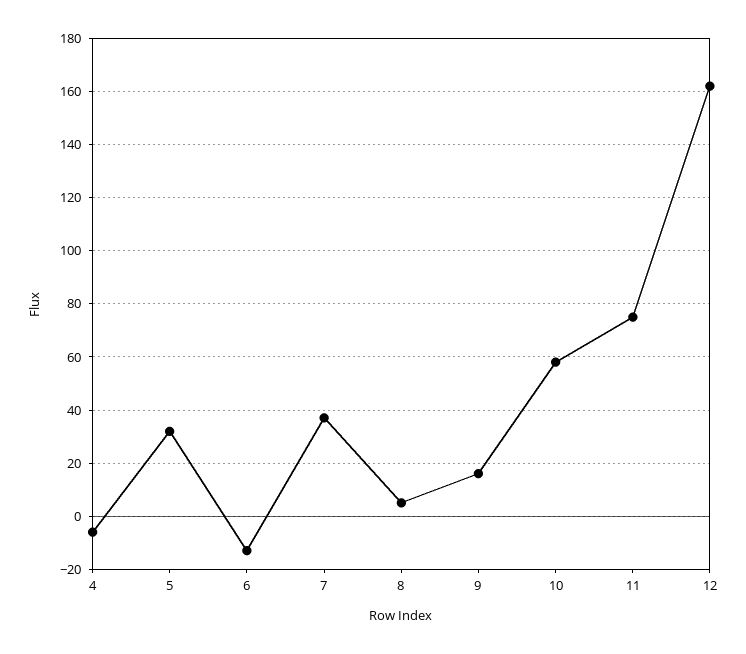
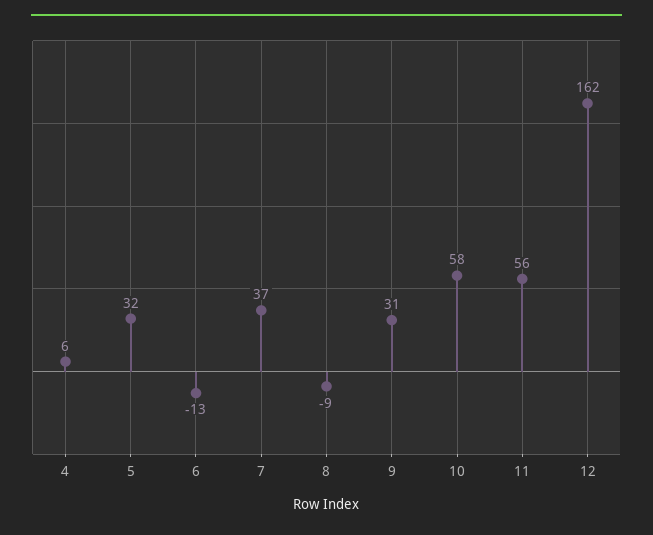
4: -5 -> 6
8: 5 -> -9
9: 15 -> 31
11: 75 -> 56

